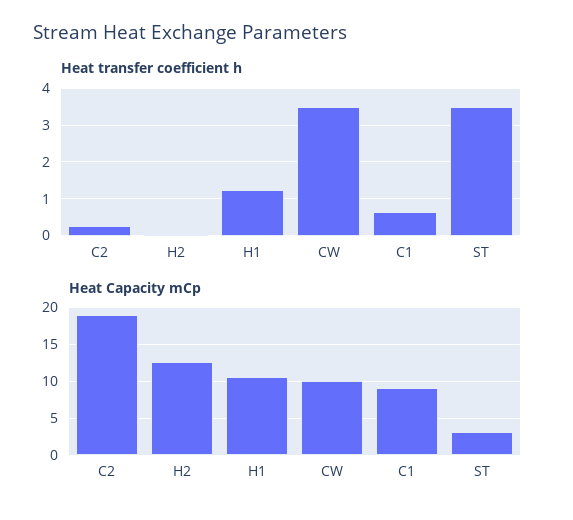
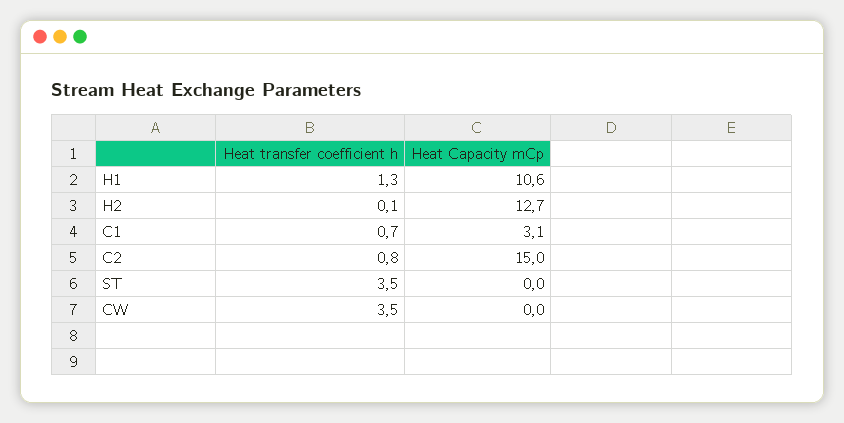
Heat transfer coefficient h, C2: 0.2 -> 0.8
Heat Capacity mCp, C2: 19 -> 15
Heat Capacity mCp, CW: 10 -> 0
Heat Capacity mCp, C1: 9 -> 3.1
Heat Capacity mCp, ST: 3 -> 0

